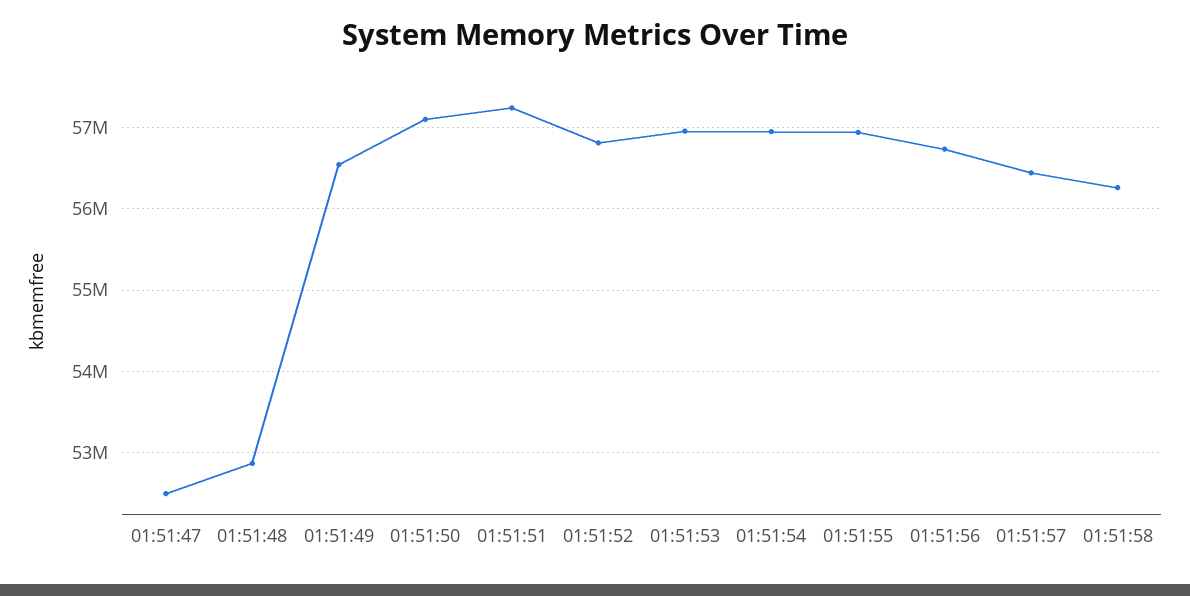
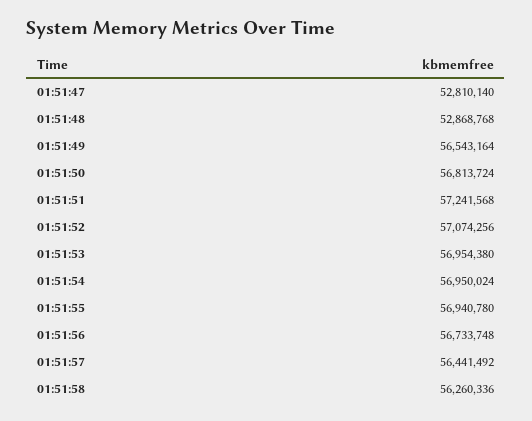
01:51:47: 52500000 -> 52810140
01:51:50: 57100000 -> 56813724
01:51:52: 56800000 -> 57074256

